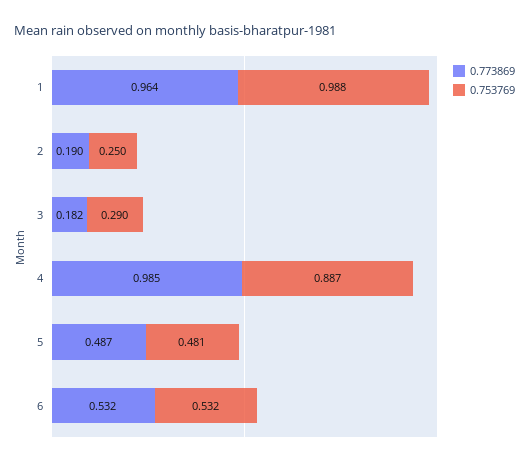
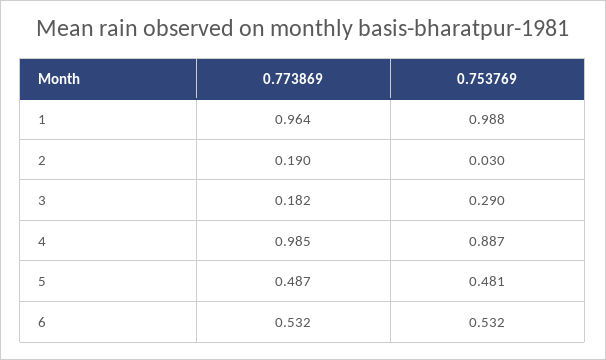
0.753769, 2: 0.25 -> 0.03

